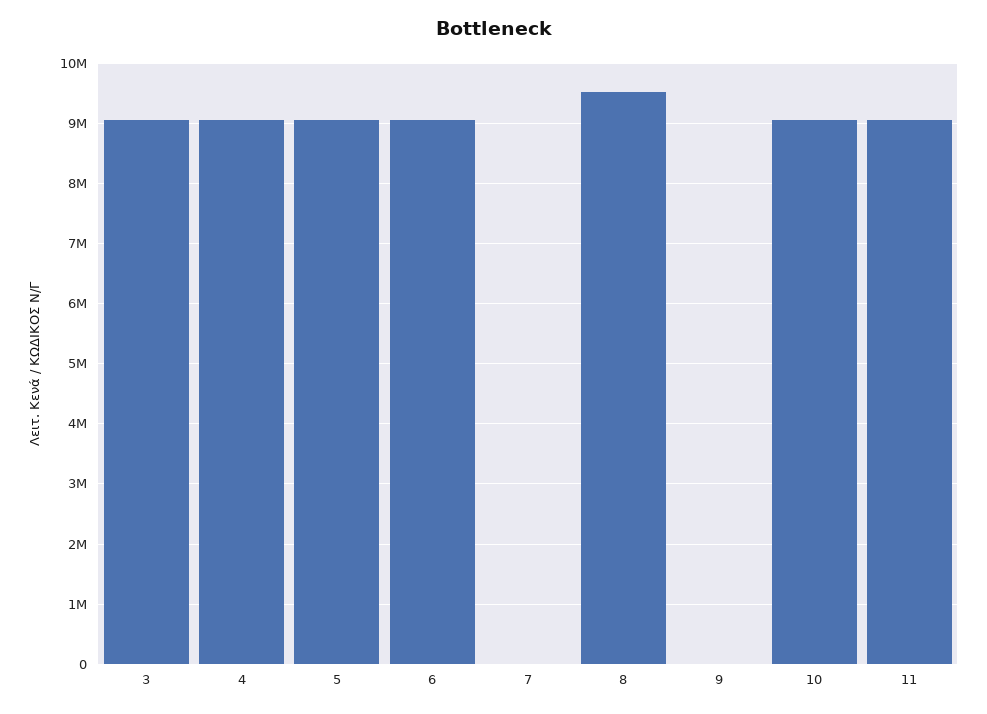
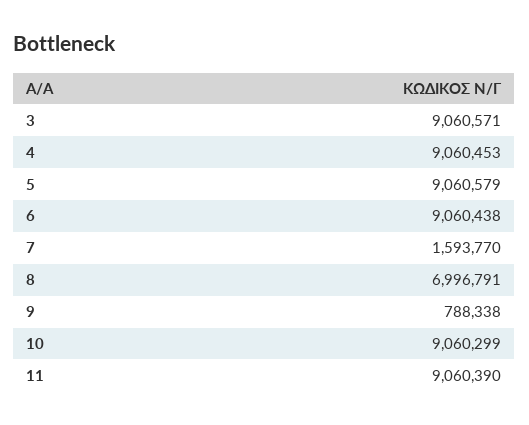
7: 0 -> 1593770
8: 9500000 -> 6996791
9: 0 -> 788338

